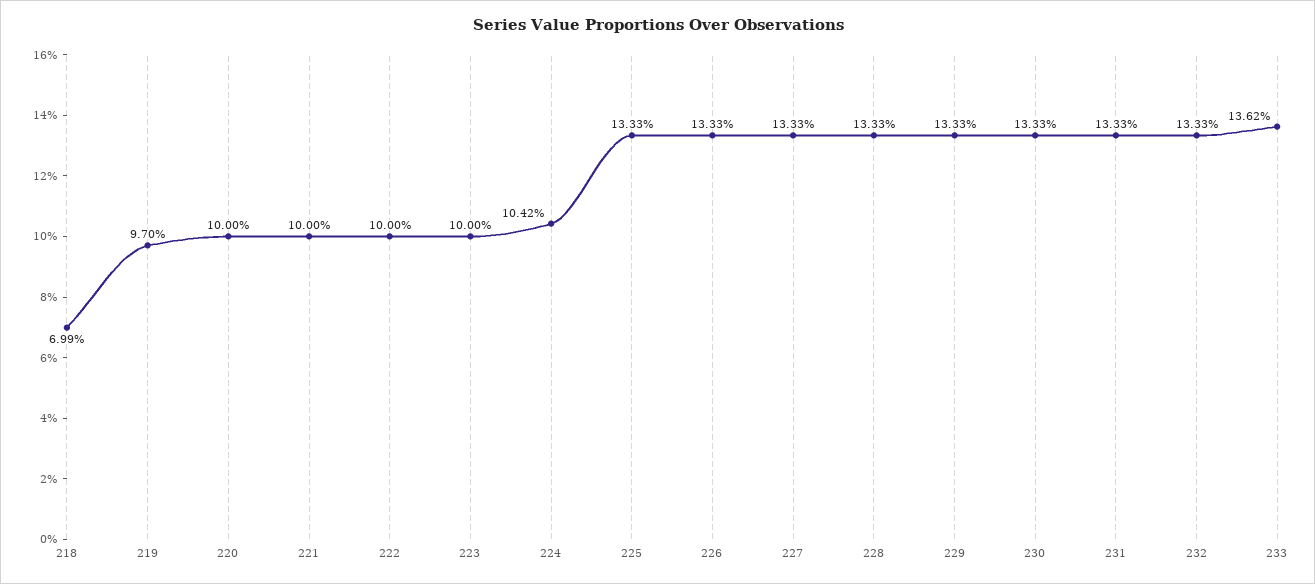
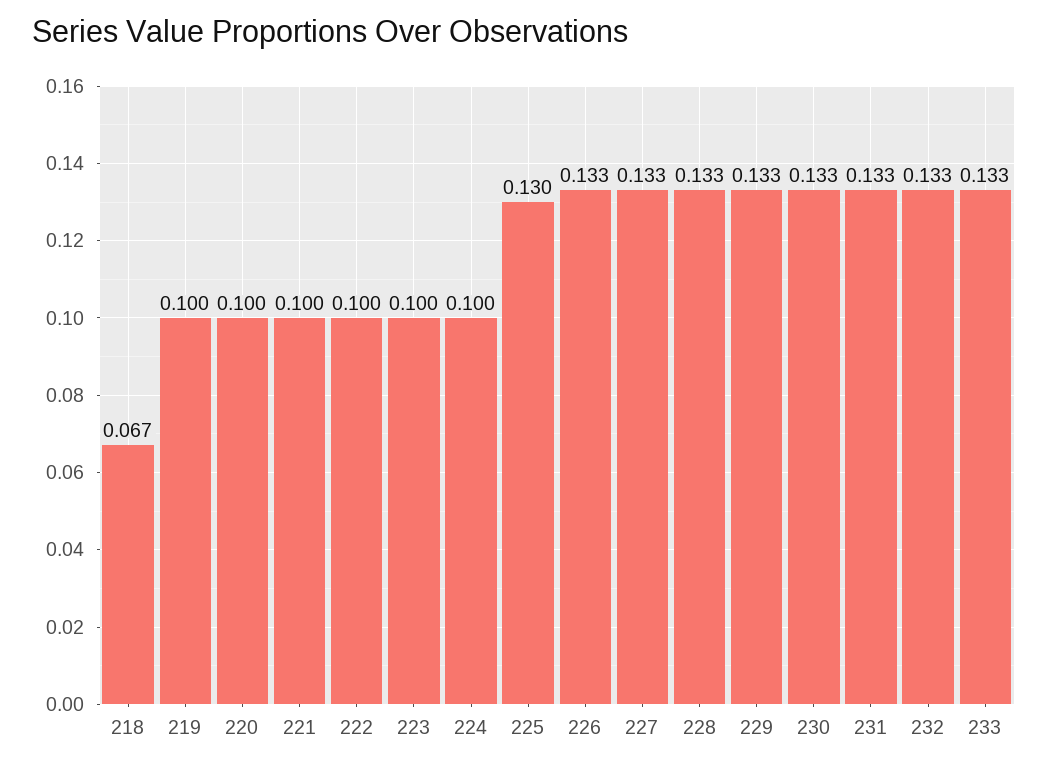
218: 0.0699 -> 0.067
219: 0.097 -> 0.1
224: 0.1042 -> 0.1
225: 0.1333 -> 0.13
233: 0.1362 -> 0.133

